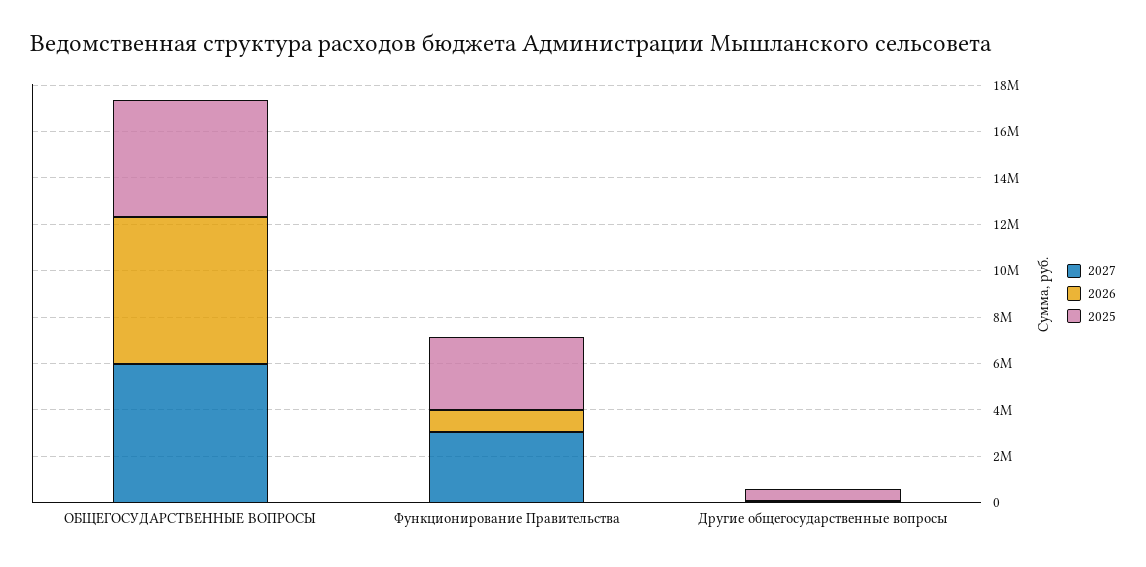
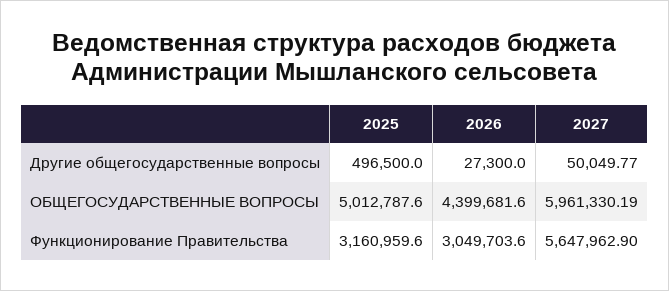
2026, ОБЩЕГОСУДАРСТВЕННЫЕ ВОПРОСЫ: 6500000 -> 4399681.6
2027, Функционирование Правительства: 3000000 -> 5647962.9
2026, Функционирование Правительства: 1000000 -> 3049703.6

